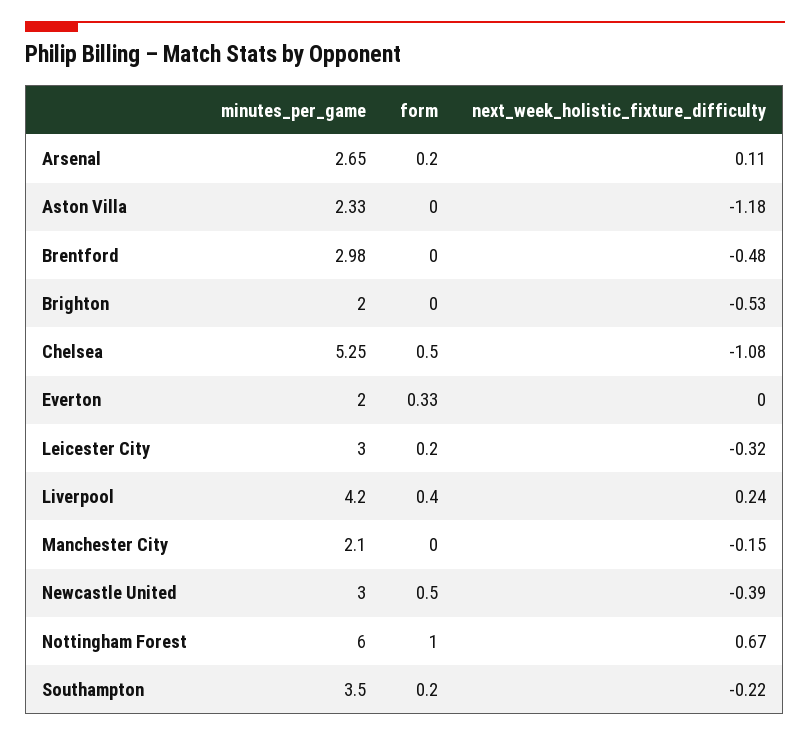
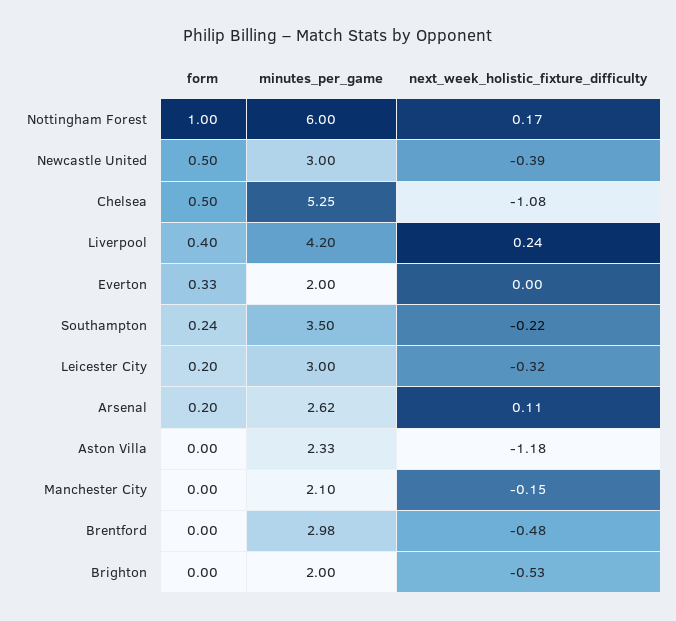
minutes_per_game, Arsenal: 2.65 -> 2.62
next_week_holistic_fixture_difficulty, Nottingham Forest: 0.67 -> 0.17
form, Southampton: 0.2 -> 0.24

